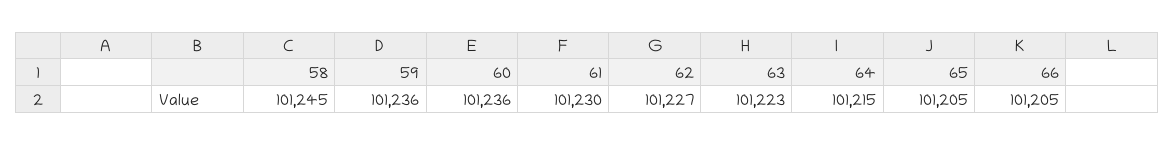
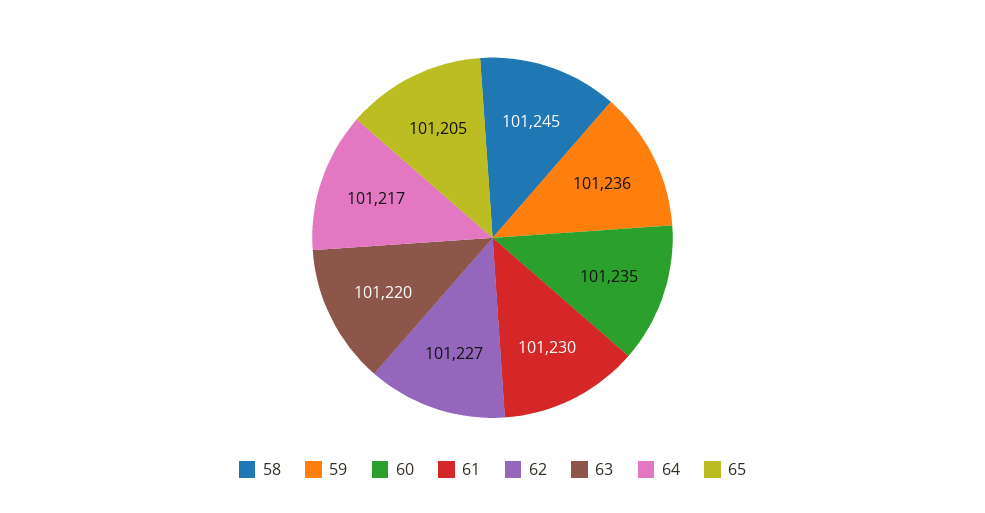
60: 101236 -> 101235
63: 101223 -> 101220
64: 101215 -> 101217
66: 101205 -> none

